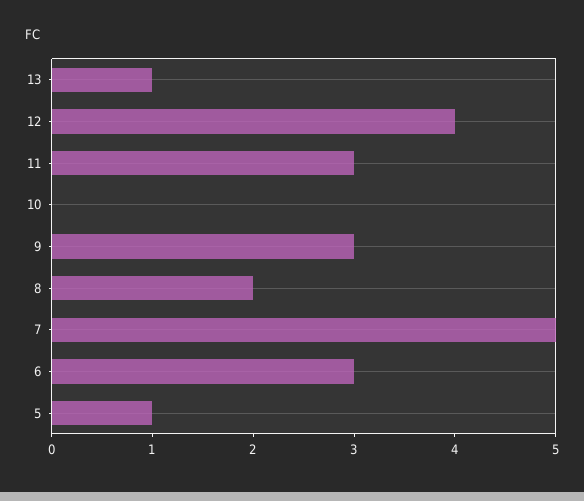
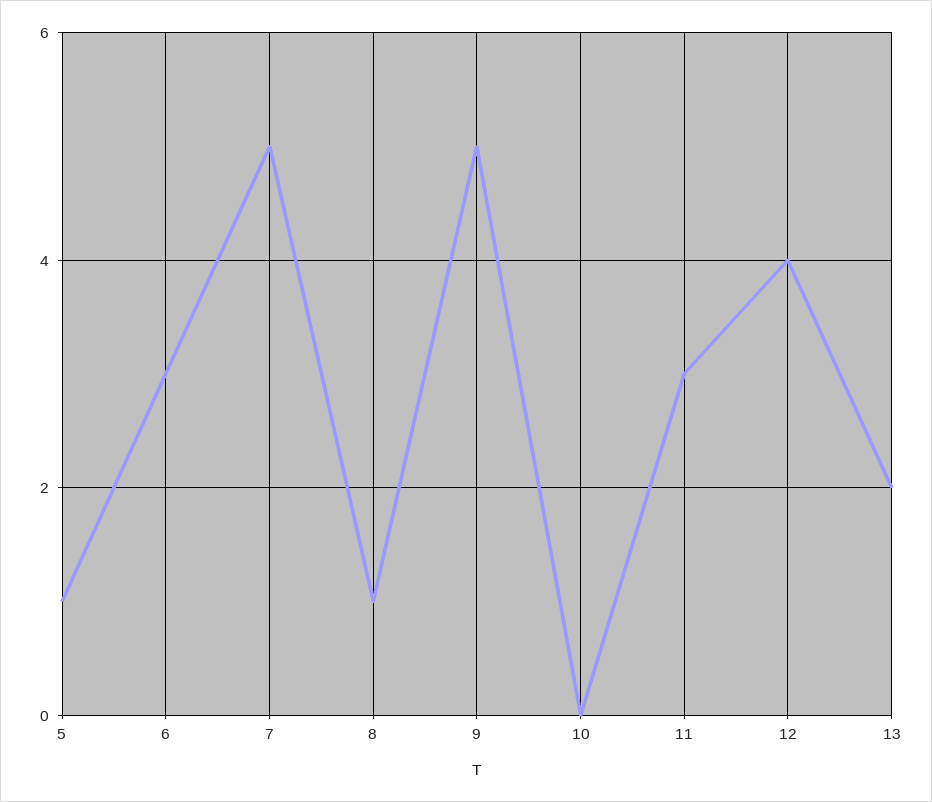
13: 1 -> 2
9: 3 -> 5
8: 2 -> 1

